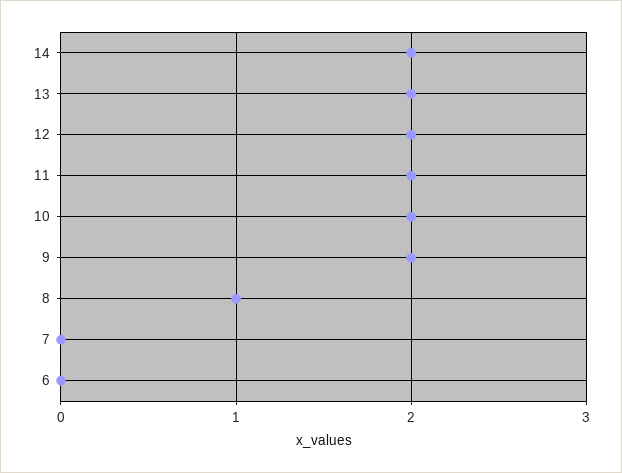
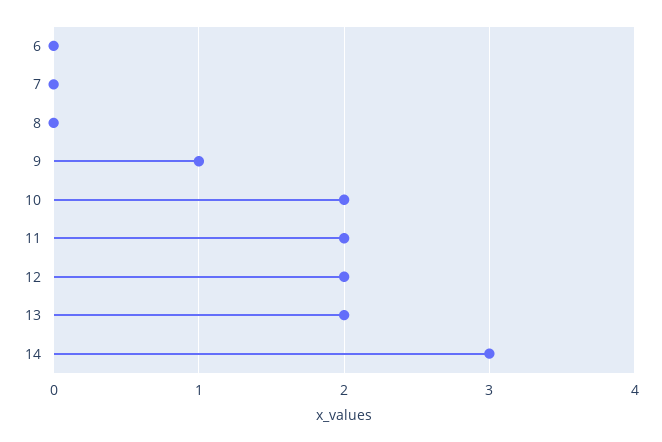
14: 2 -> 3
9: 2 -> 1
8: 1 -> 0

